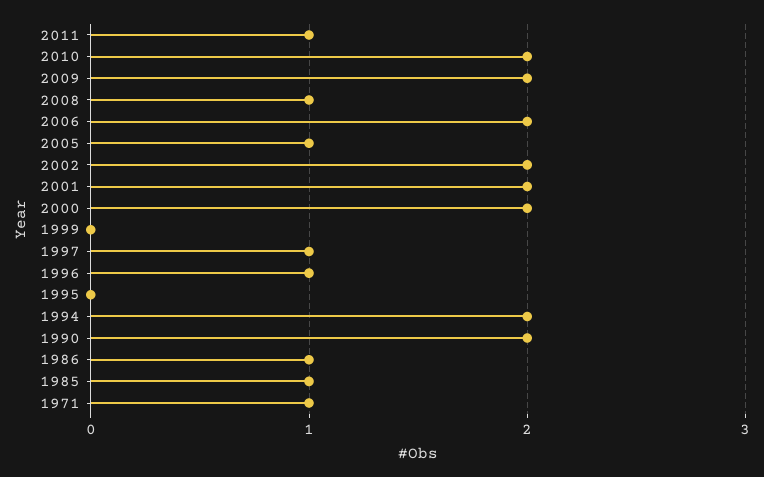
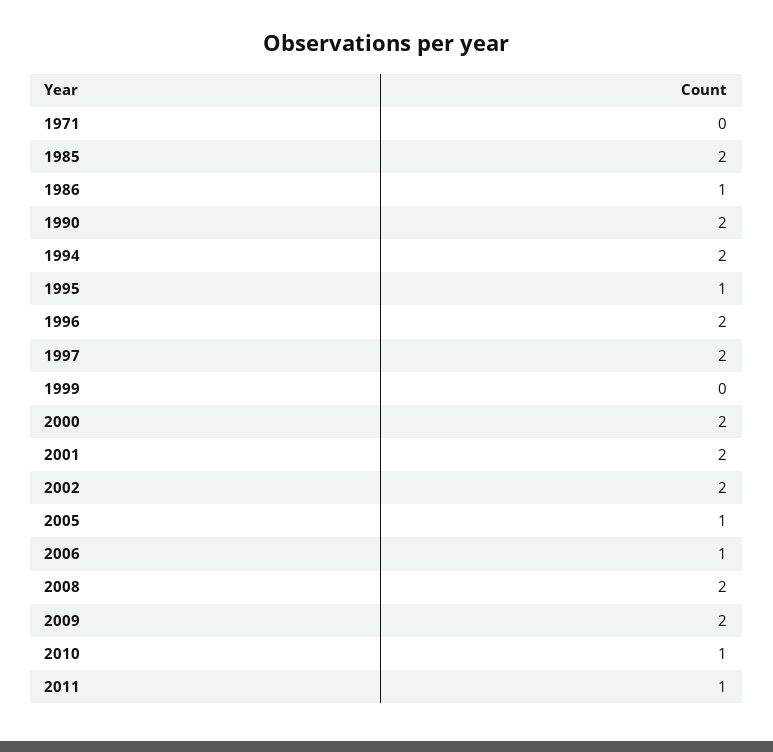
2010: 2 -> 1
2008: 1 -> 2
2006: 2 -> 1
1997: 1 -> 2
1996: 1 -> 2
1995: 0 -> 1
1985: 1 -> 2
1971: 1 -> 0

